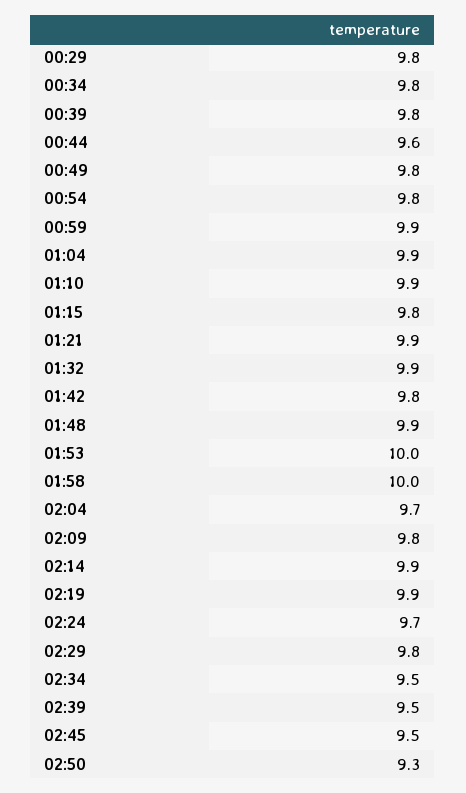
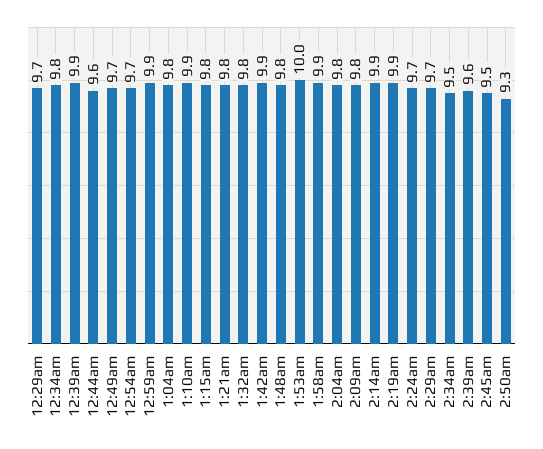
00:29: 9.8 -> 9.7
00:39: 9.8 -> 9.9
00:49: 9.8 -> 9.7
00:54: 9.8 -> 9.7
01:04: 9.9 -> 9.8
01:21: 9.9 -> 9.8
01:32: 9.9 -> 9.8
01:42: 9.8 -> 9.9
01:48: 9.9 -> 9.8
01:58: 10 -> 9.9
02:04: 9.7 -> 9.8
02:29: 9.8 -> 9.7
02:39: 9.5 -> 9.6

